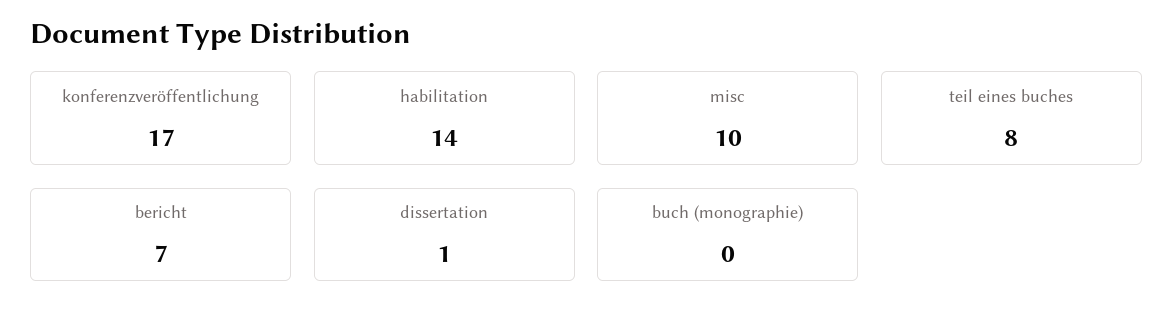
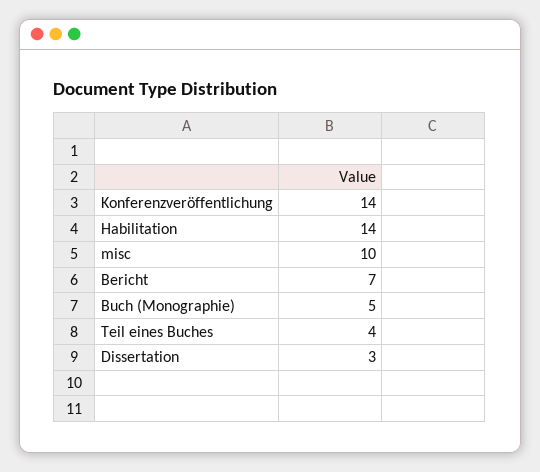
konferenzveröffentlichung: 17 -> 14
teil eines buches: 8 -> 4
dissertation: 1 -> 3
buch (monographie): 0 -> 5

